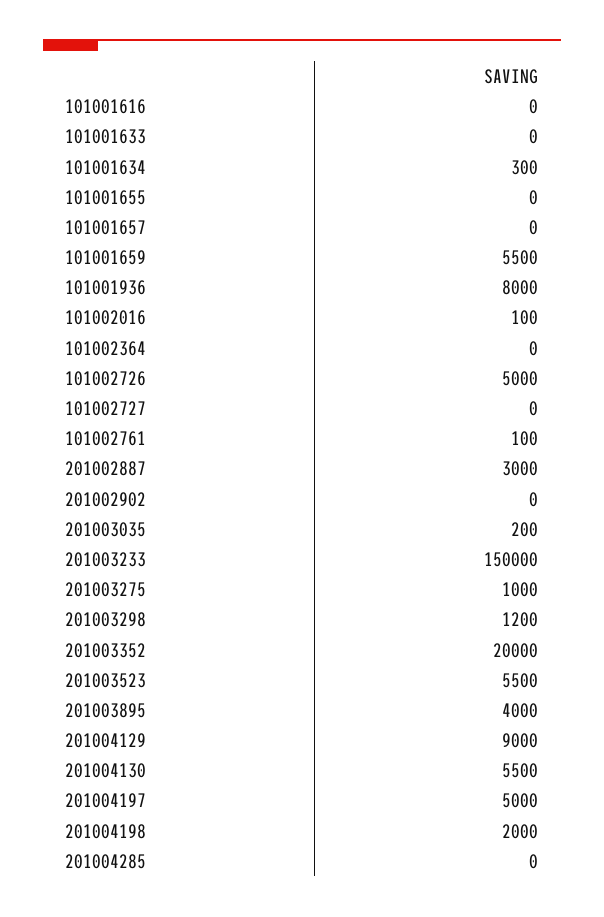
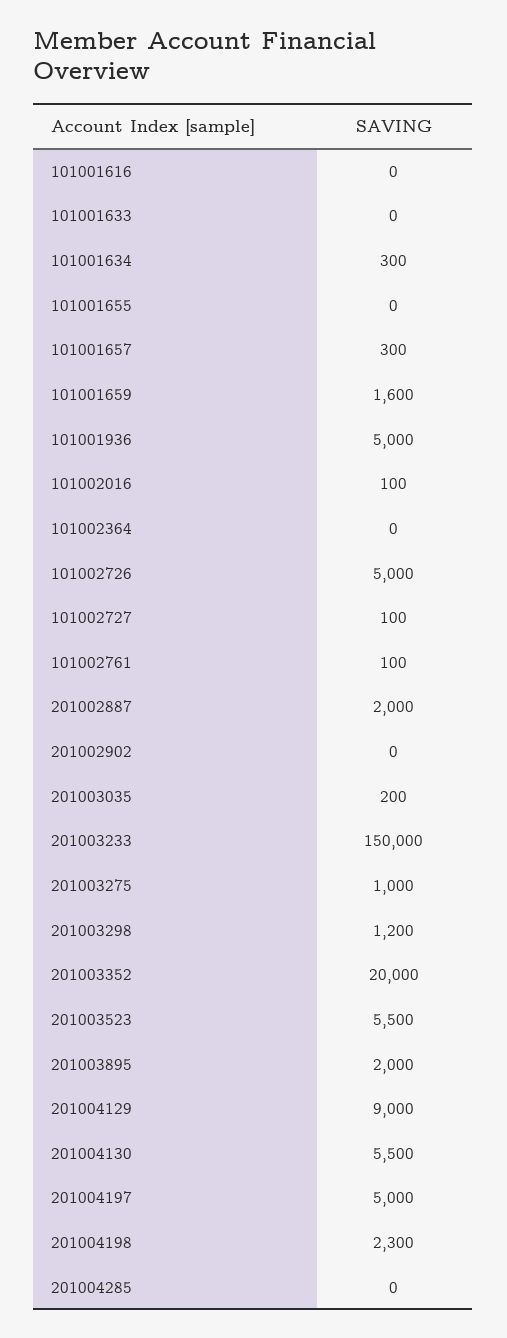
101001657: 0 -> 300
101001659: 5500 -> 1600
101001936: 8000 -> 5000
101002727: 0 -> 100
201002887: 3000 -> 2000
201003895: 4000 -> 2000
201004198: 2000 -> 2300

